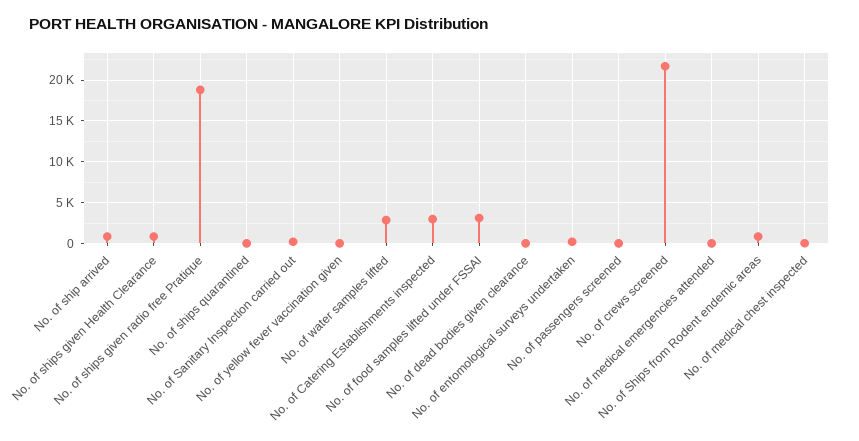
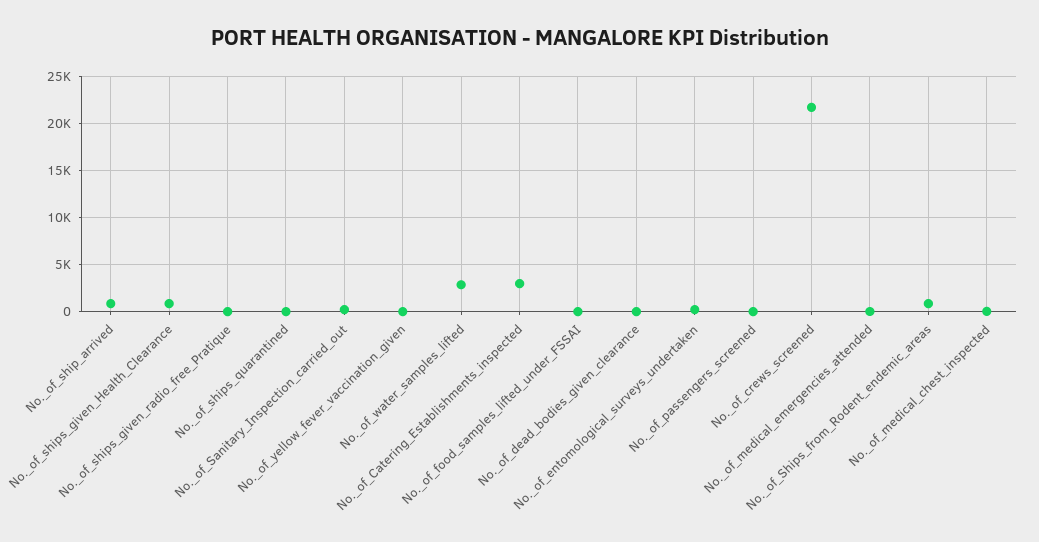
No. of ships given radio free Pratique: 19000 -> 0
No. of food samples lifted under FSSAI: 3000 -> 0

